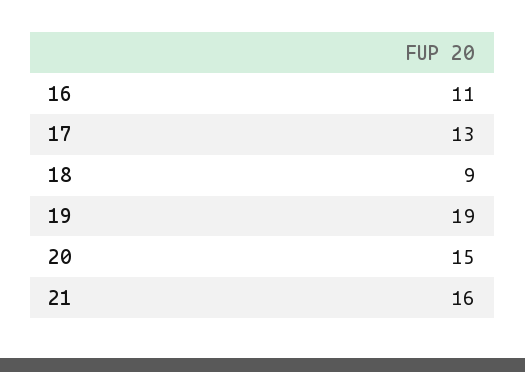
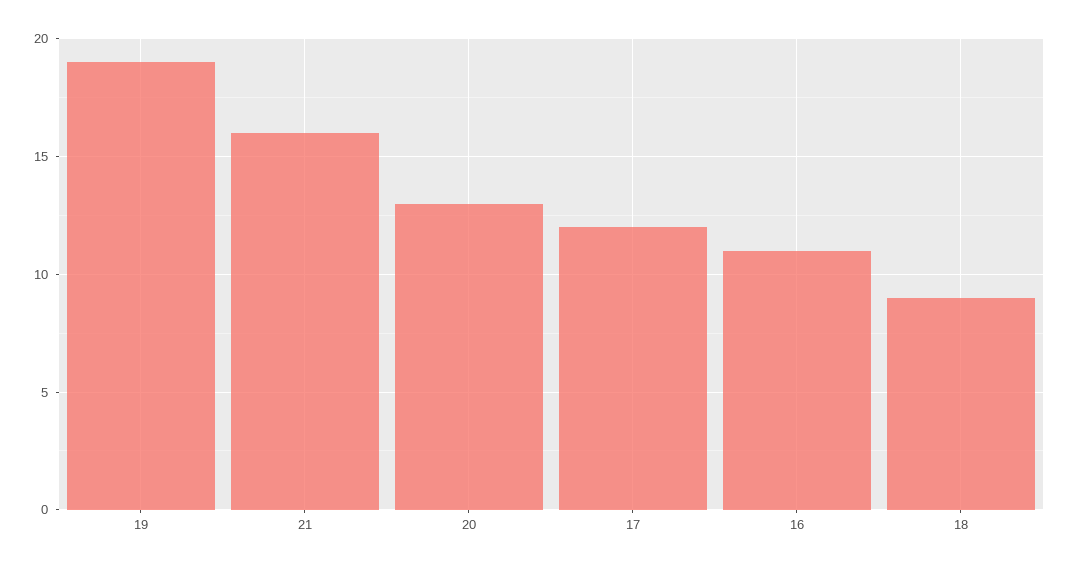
17: 13 -> 12
20: 15 -> 13

